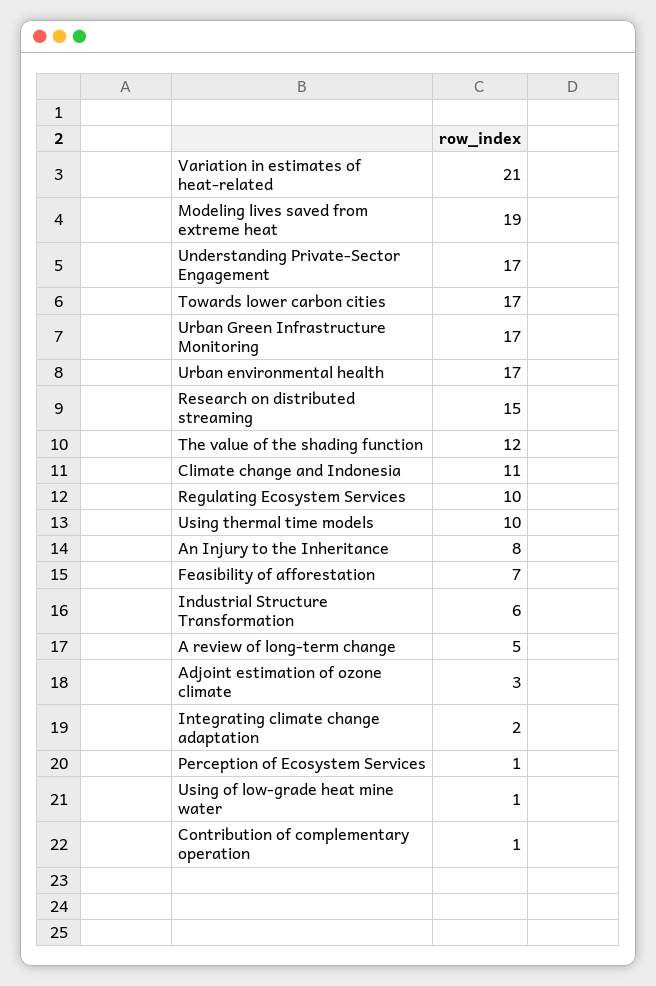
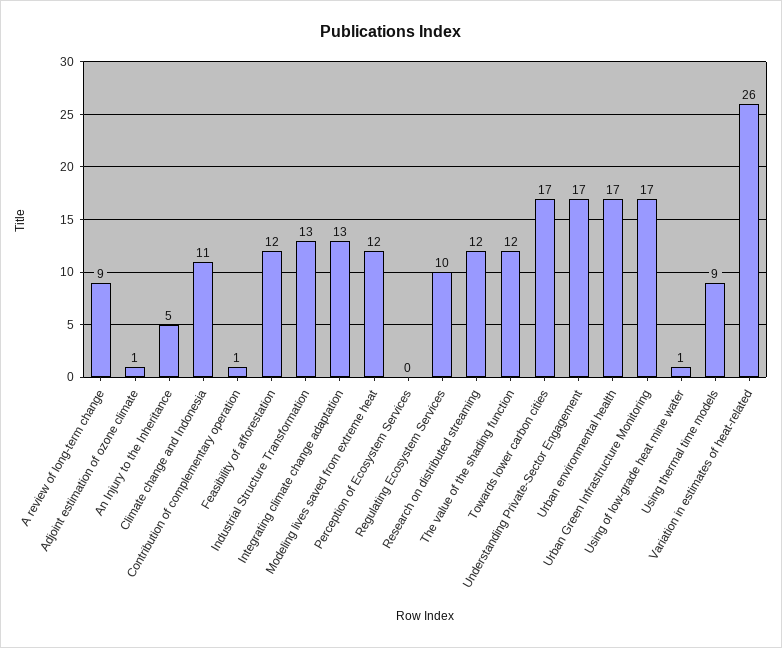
Variation in estimates of heat-related: 21 -> 26
Modeling lives saved from extreme heat: 19 -> 12
Research on distributed streaming: 15 -> 12
Using thermal time models: 10 -> 9
An Injury to the Inheritance: 8 -> 5
Feasibility of afforestation: 7 -> 12
Industrial Structure Transformation: 6 -> 13
A review of long-term change: 5 -> 9
Adjoint estimation of ozone climate: 3 -> 1
Integrating climate change adaptation: 2 -> 13
Perception of Ecosystem Services: 1 -> 0

